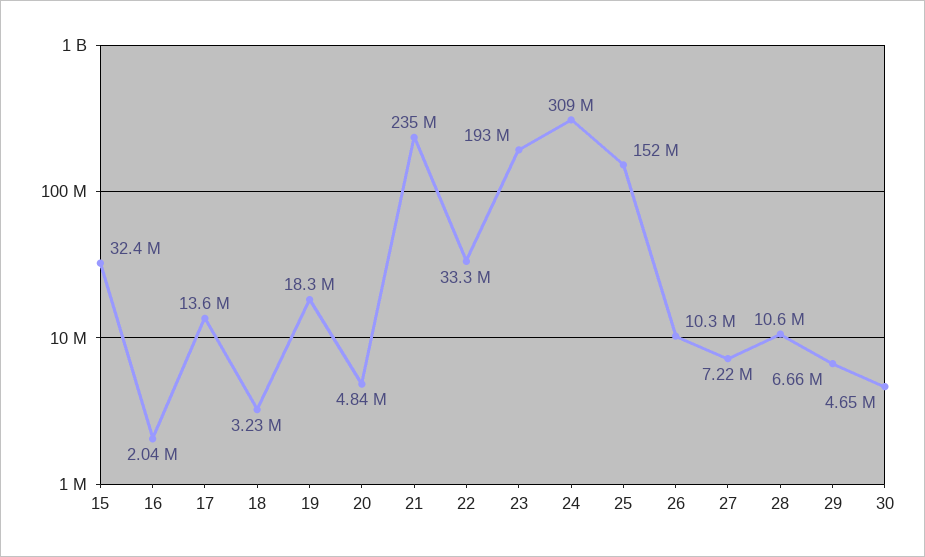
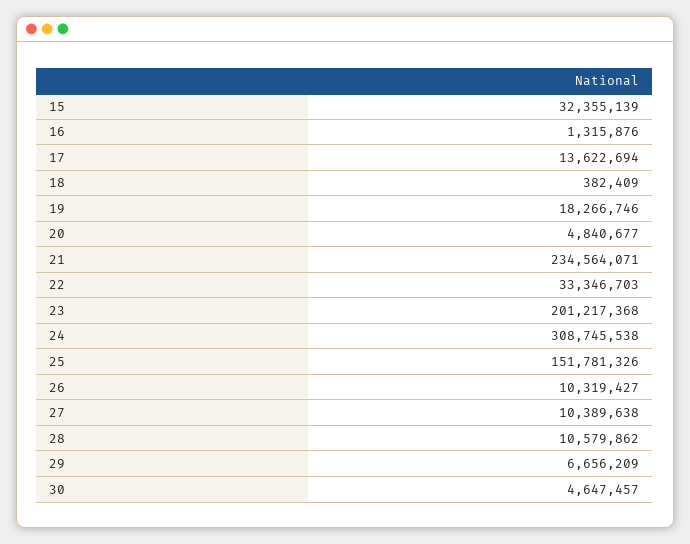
16: 2040000 -> 1315876
18: 3230000 -> 382409
23: 193000000 -> 201217368
27: 7220000 -> 10389638

